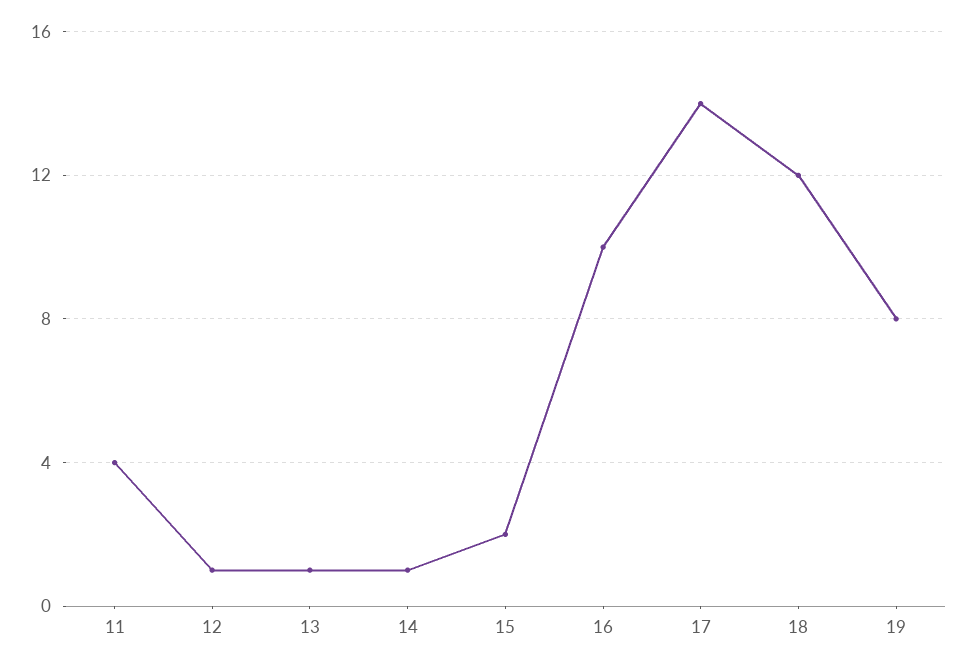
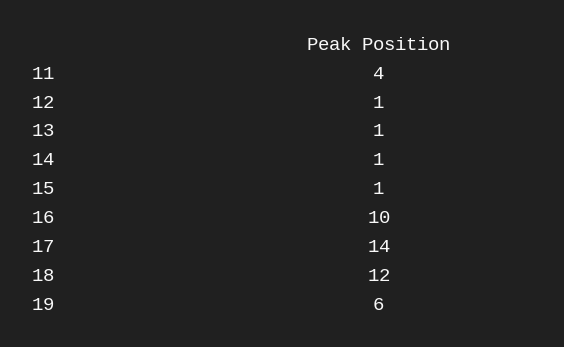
15: 2 -> 1
19: 8 -> 6

